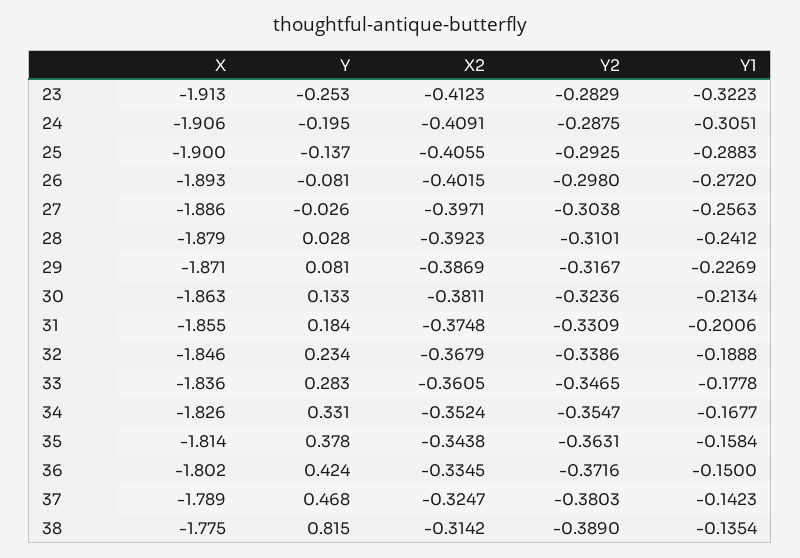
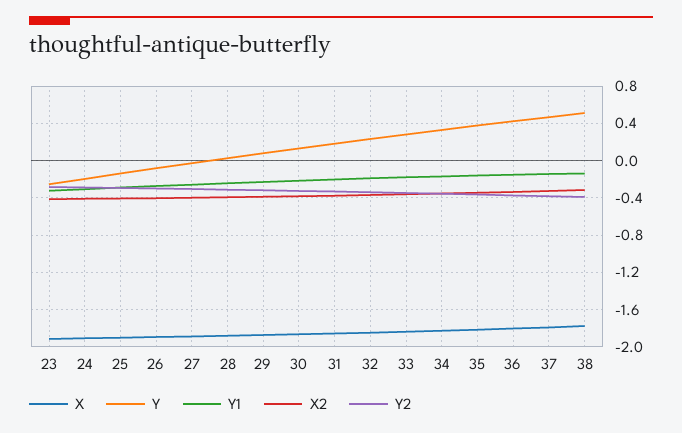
Y, 38: 0.815 -> 0.5

